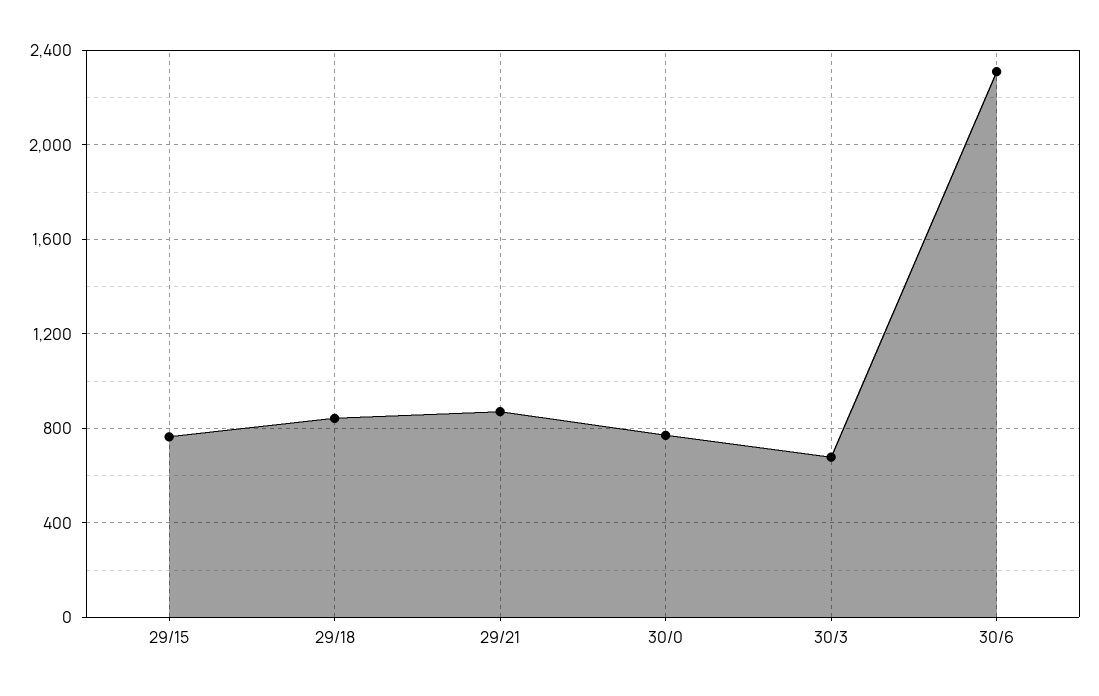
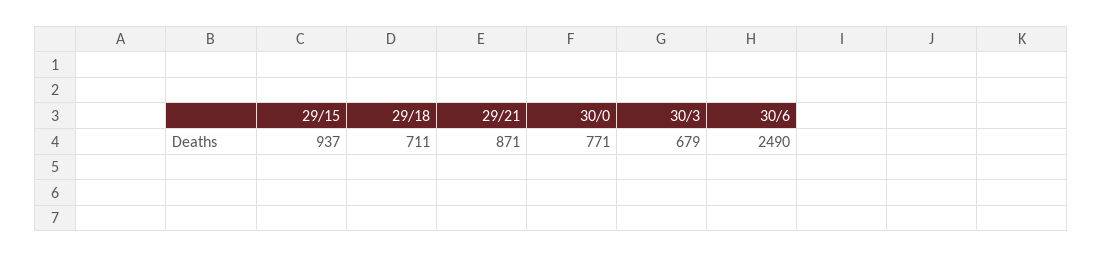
29/15: 750 -> 937
29/18: 850 -> 711
30/6: 2300 -> 2490

